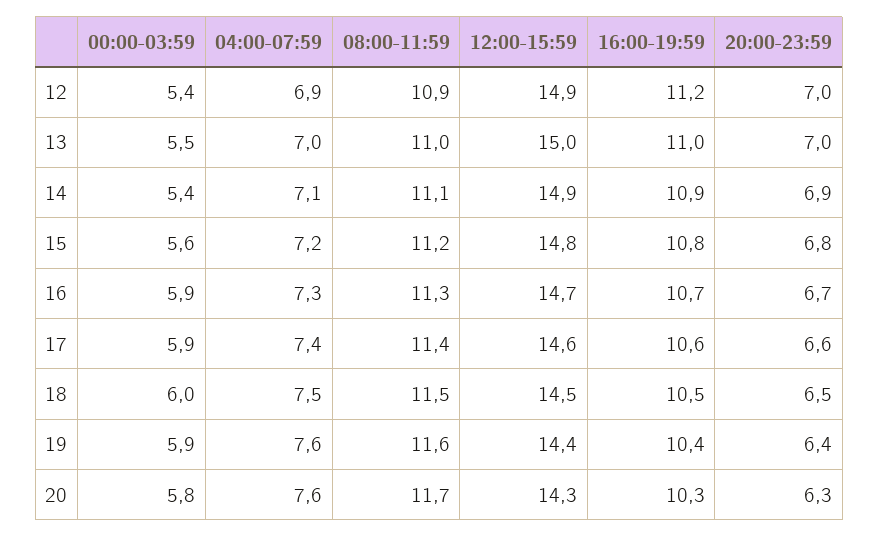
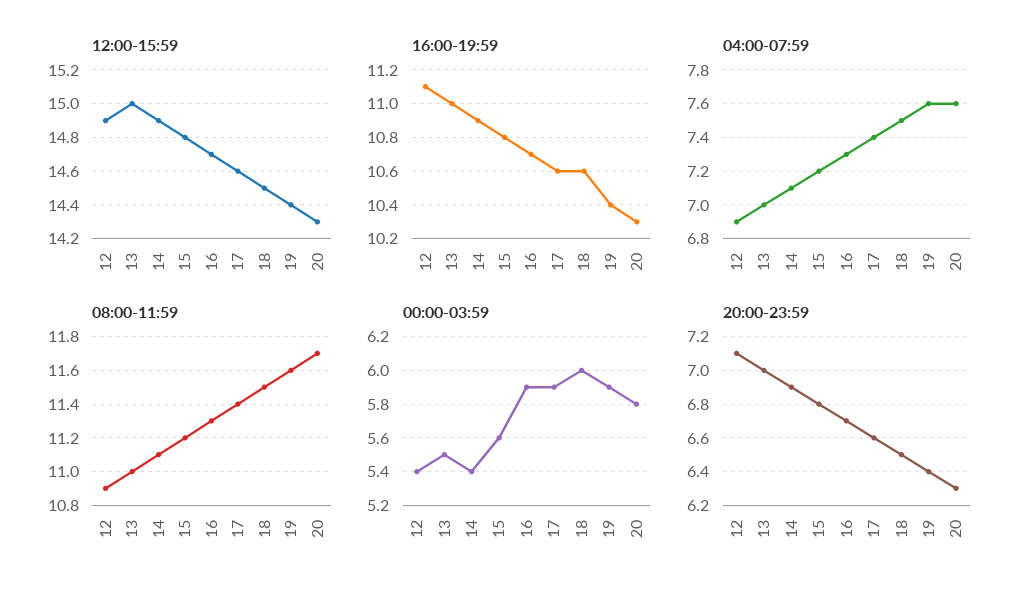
16:00-19:59, 12: 11.2 -> 11.1
20:00-23:59, 12: 7 -> 7.1
16:00-19:59, 18: 10.5 -> 10.6

